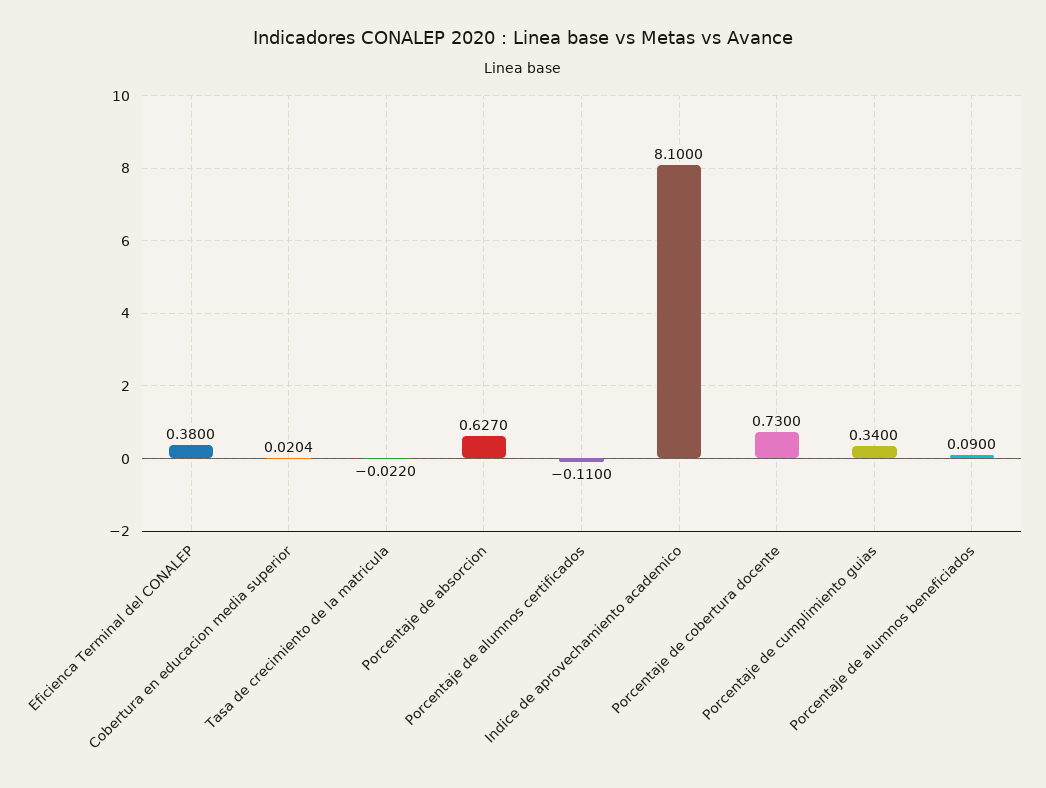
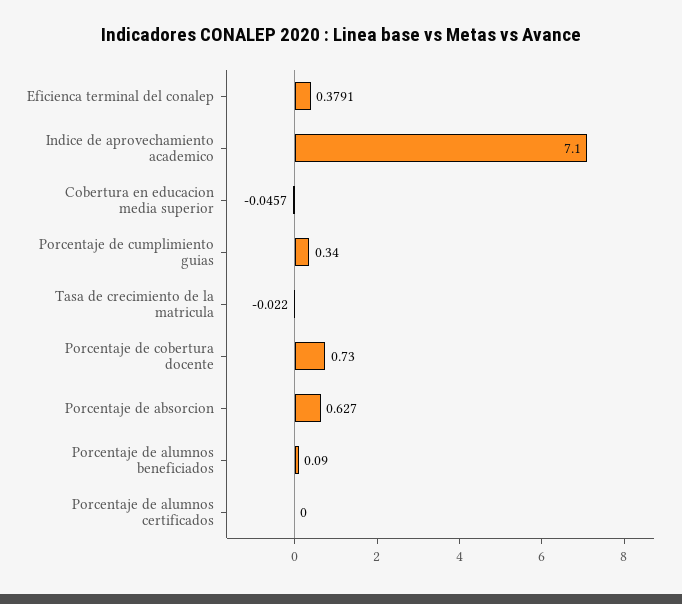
Eficienca Terminal del CONALEP: 0.38 -> 0.3791
Cobertura en educacion media superior: 0.0204 -> -0.0457
Porcentaje de alumnos certificados: -0.11 -> 0
Indice de aprovechamiento academico: 8.1 -> 7.1

